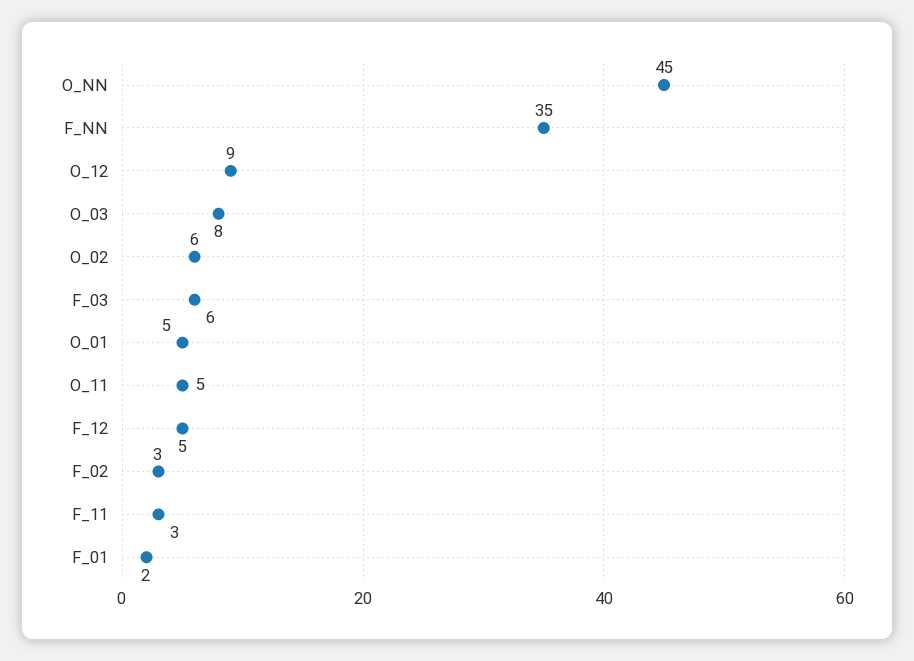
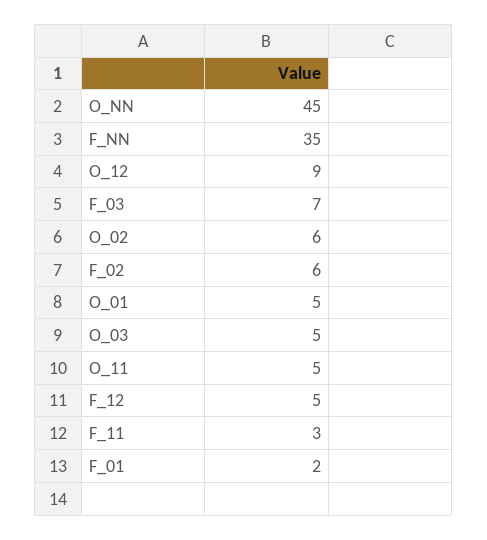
O_03: 8 -> 5
F_03: 6 -> 7
F_02: 3 -> 6

